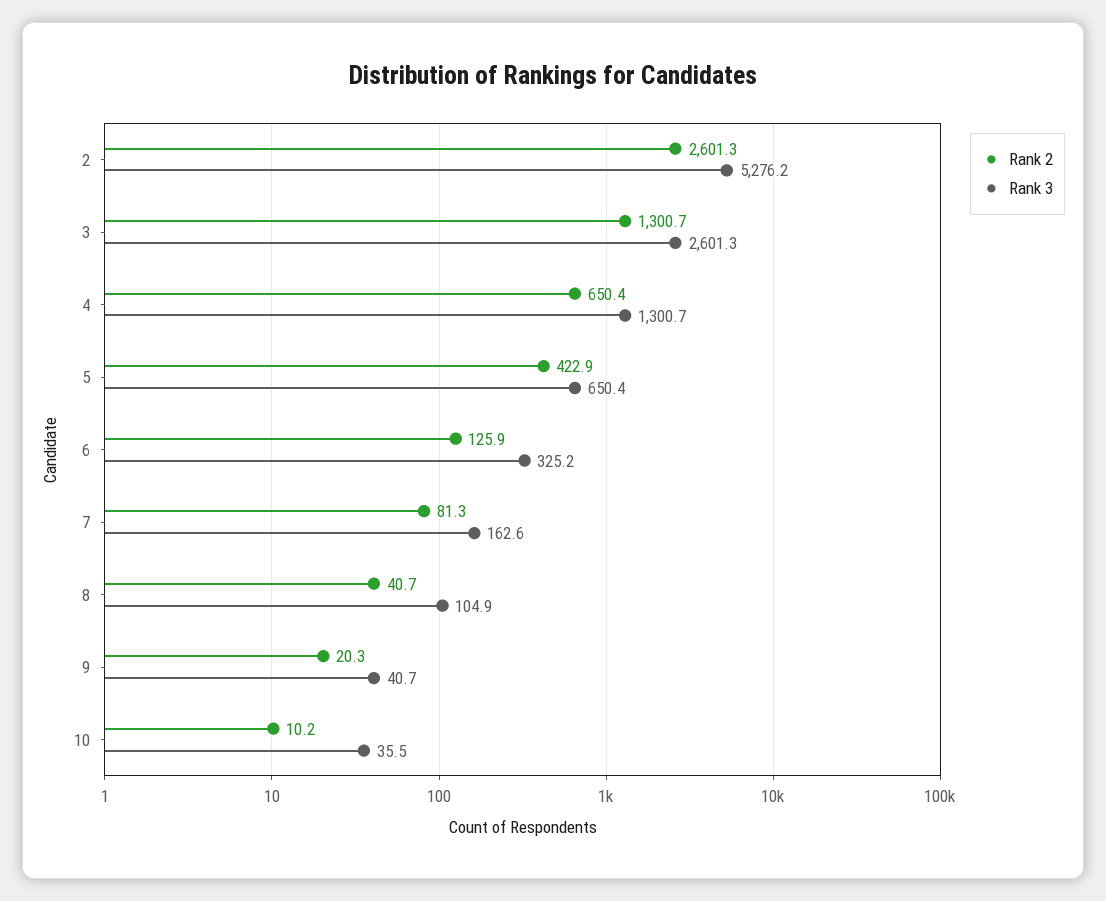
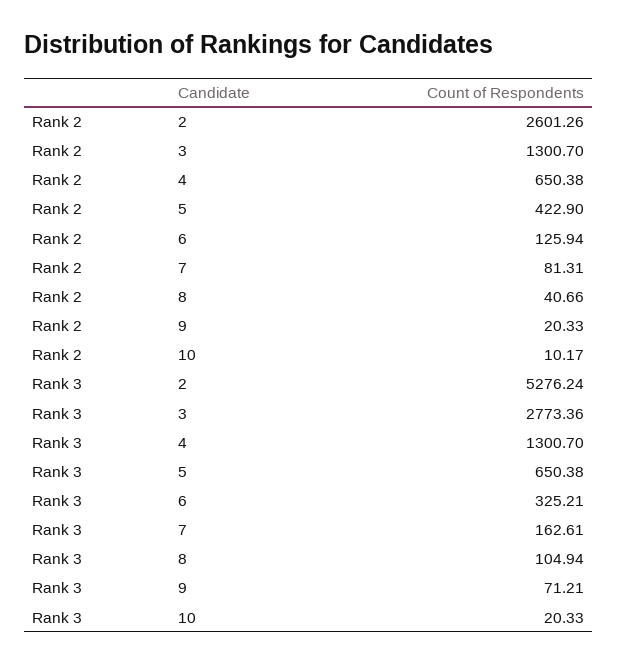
Rank 3, 3: 2601.3 -> 2773.36
Rank 3, 9: 40.7 -> 71.21
Rank 3, 10: 35.5 -> 20.33

